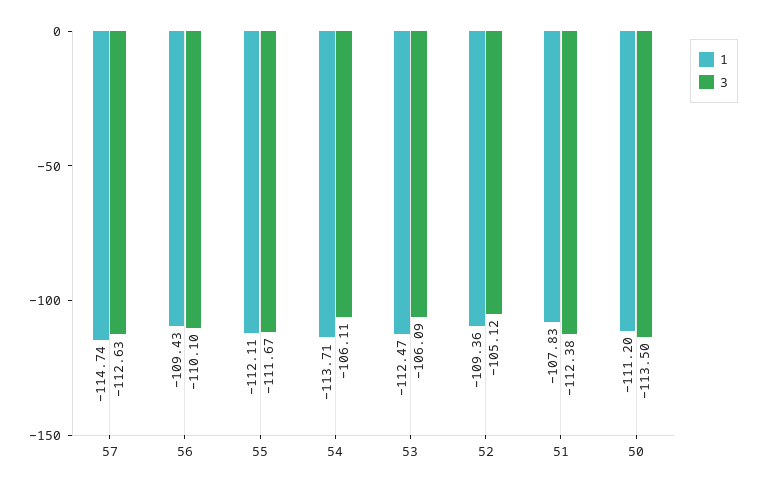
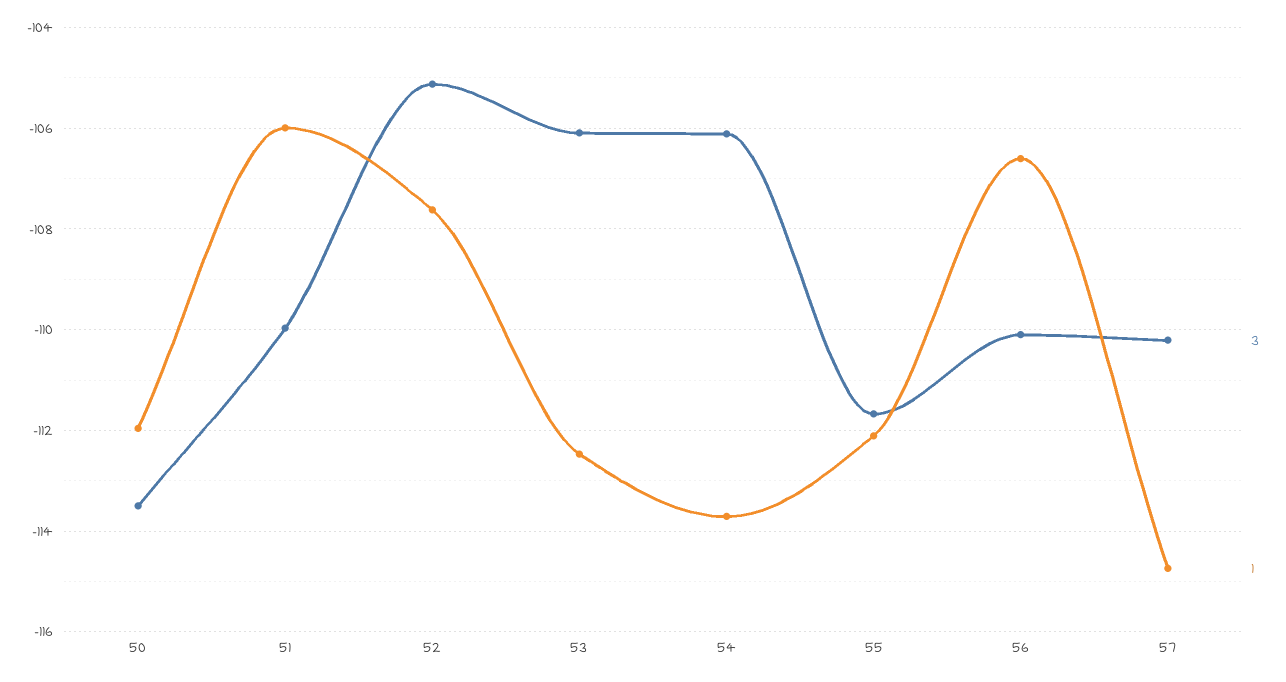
3, 57: -112.63 -> -110.2
1, 56: -109.43 -> -106.6
1, 52: -109.36 -> -107.6
1, 51: -107.83 -> -106
3, 51: -112.38 -> -110
1, 50: -111.2 -> -112

